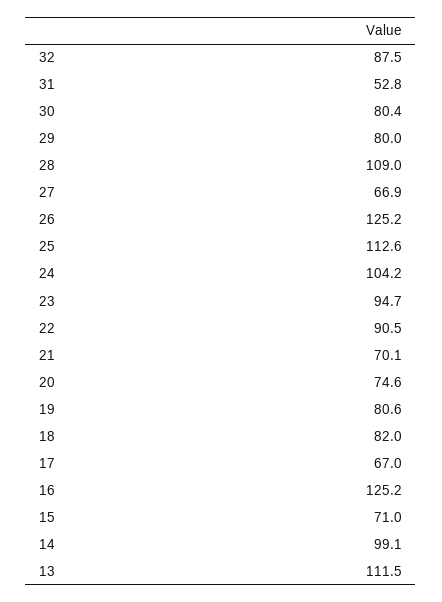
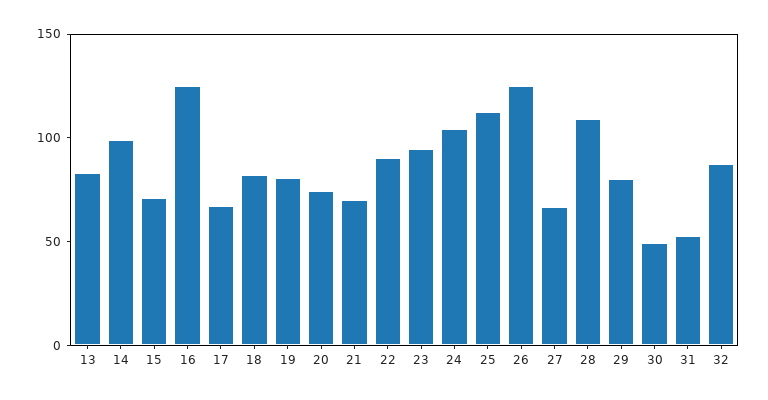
30: 80.4 -> 50
13: 111.5 -> 80

